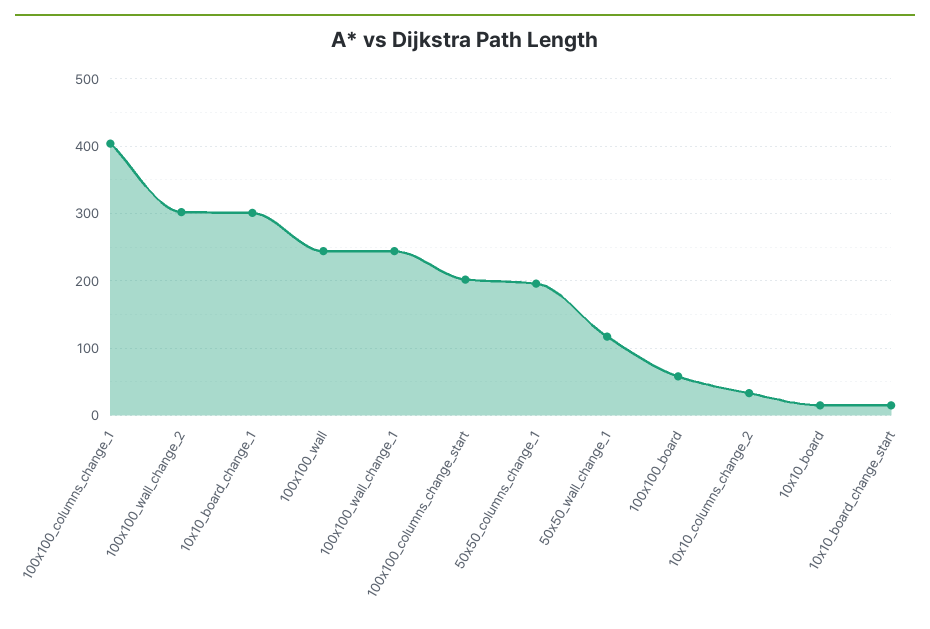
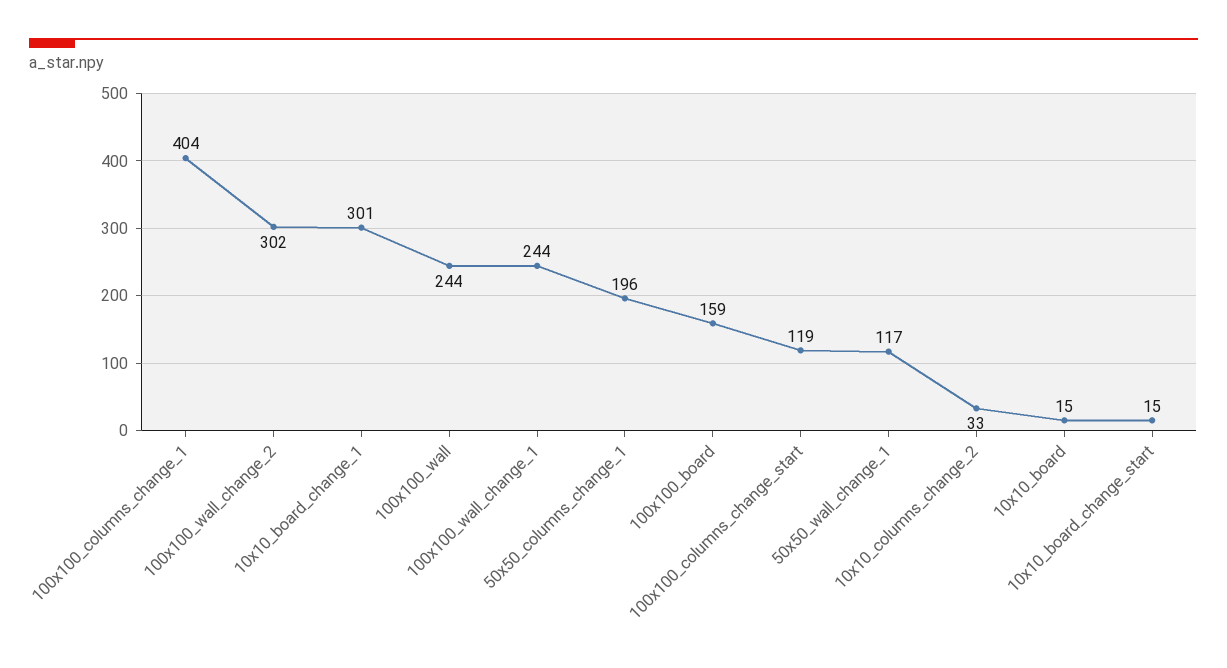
100x100_columns_change_start: 200 -> 119
100x100_board: 60 -> 159

